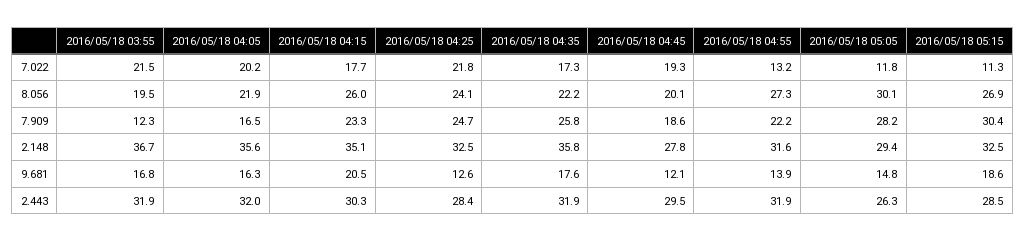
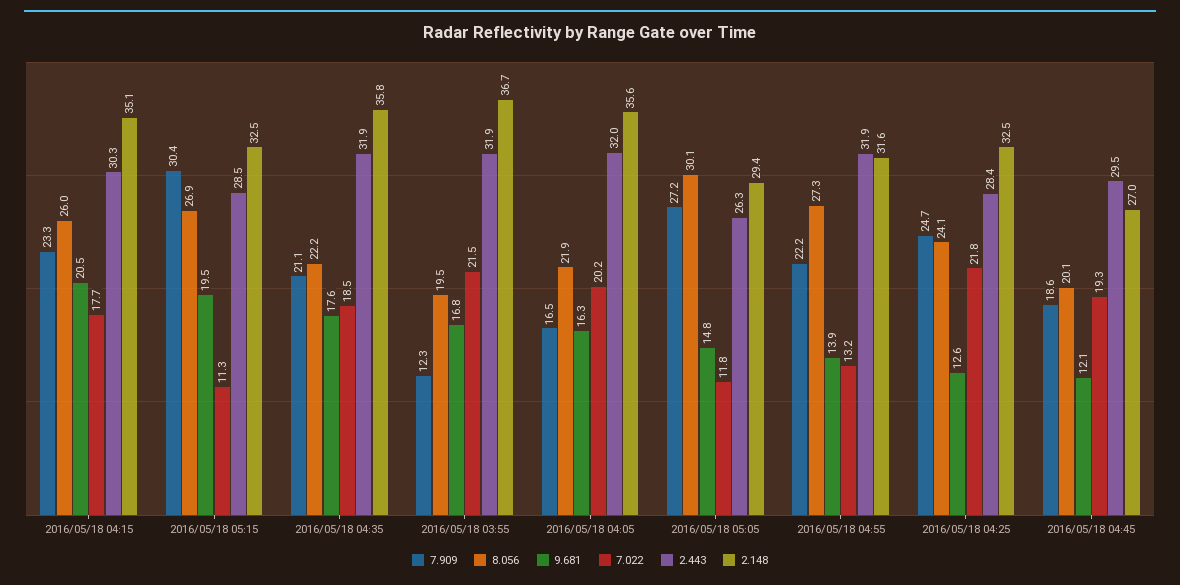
7.022, 2016/05/18 04:35: 17.3 -> 18.5
7.909, 2016/05/18 04:35: 25.8 -> 21.1
7.909, 2016/05/18 05:05: 28.2 -> 27.2
2.148, 2016/05/18 04:45: 27.8 -> 27
9.681, 2016/05/18 05:15: 18.6 -> 19.5

